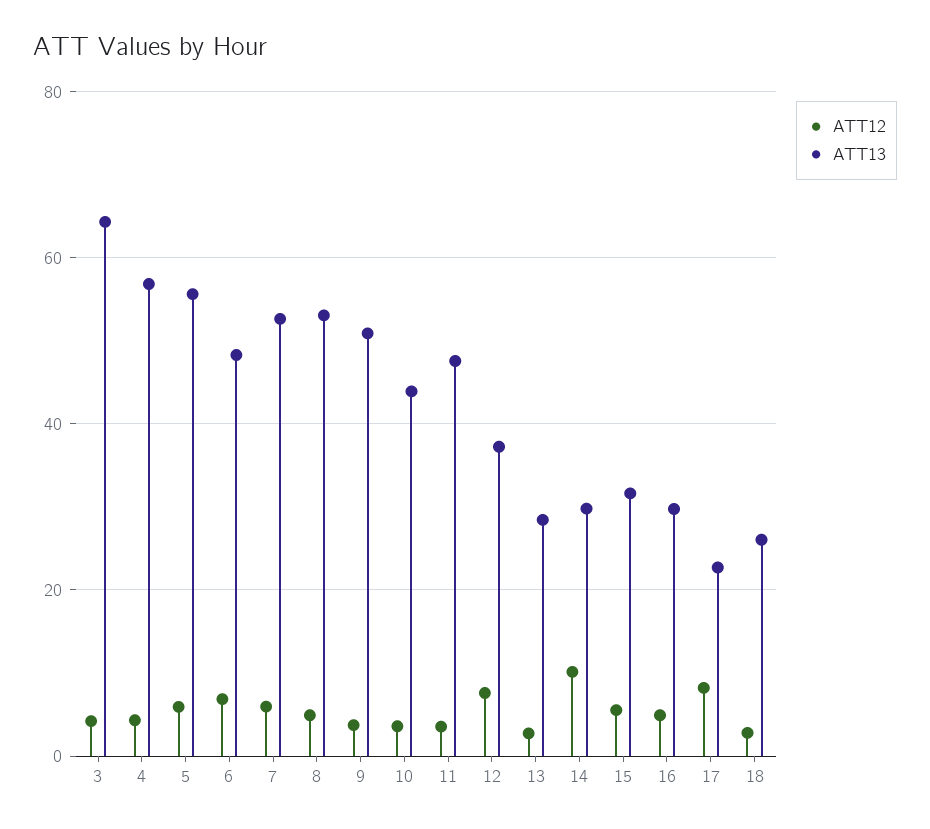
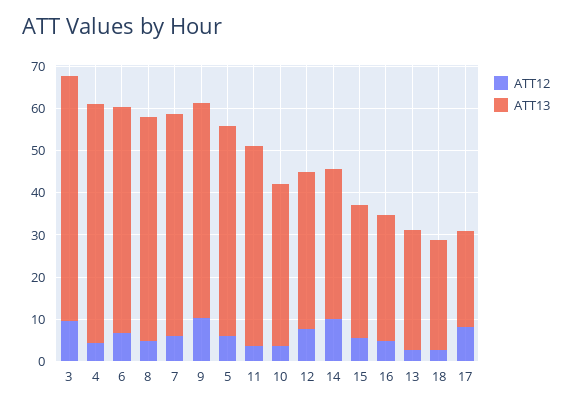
ATT12, 3: 4 -> 10
ATT13, 3: 64 -> 58
ATT13, 5: 56 -> 50
ATT13, 6: 48 -> 54
ATT12, 9: 4 -> 10
ATT13, 10: 44 -> 38
ATT13, 14: 30 -> 36

